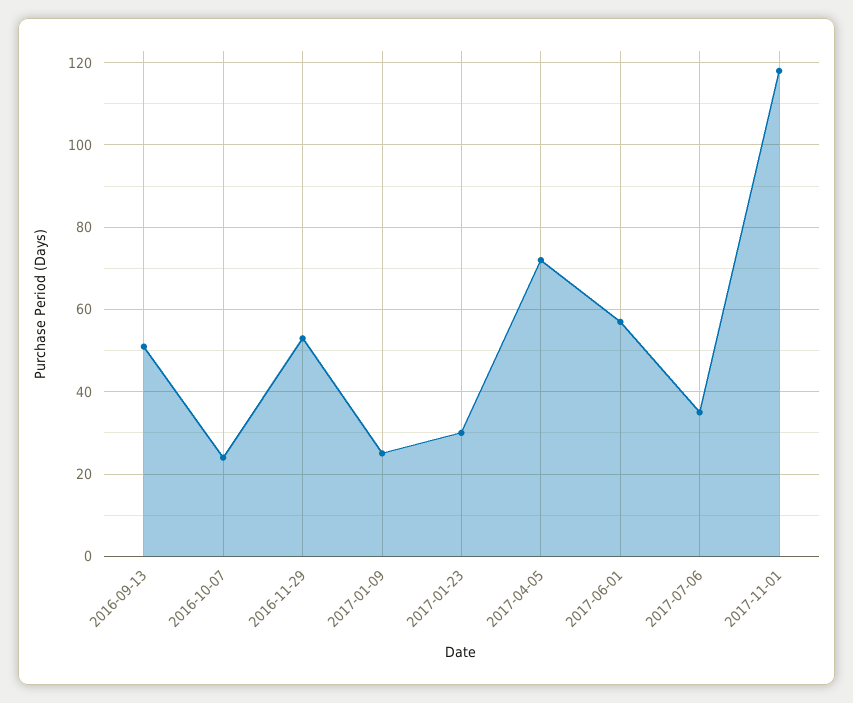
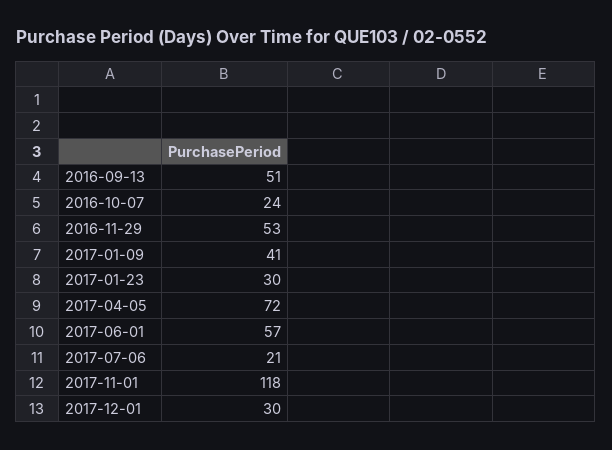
2017-01-09: 25 -> 41
2017-07-06: 35 -> 21
2017-12-01: none -> 30

